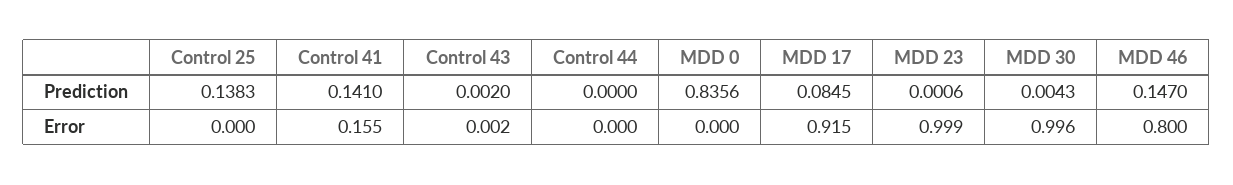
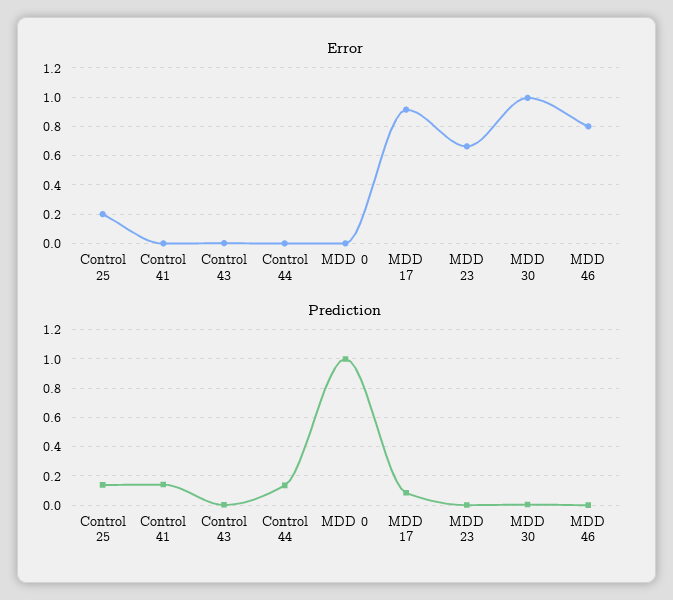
Prediction, Control 44: 0 -> 0.15
Prediction, MDD 0: 0.8356 -> 1
Prediction, MDD 46: 0.147 -> 0
Error, Control 25: 0 -> 0.2
Error, Control 41: 0.155 -> 0
Error, MDD 23: 0.999 -> 0.65

